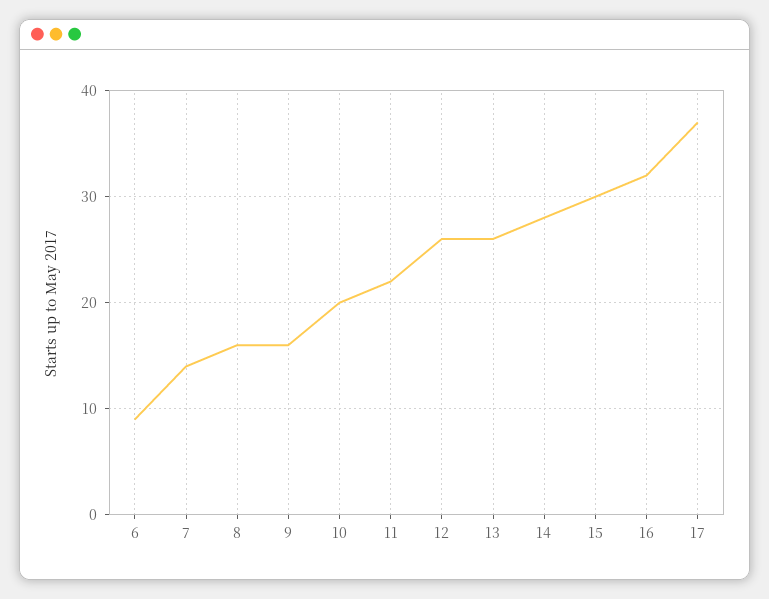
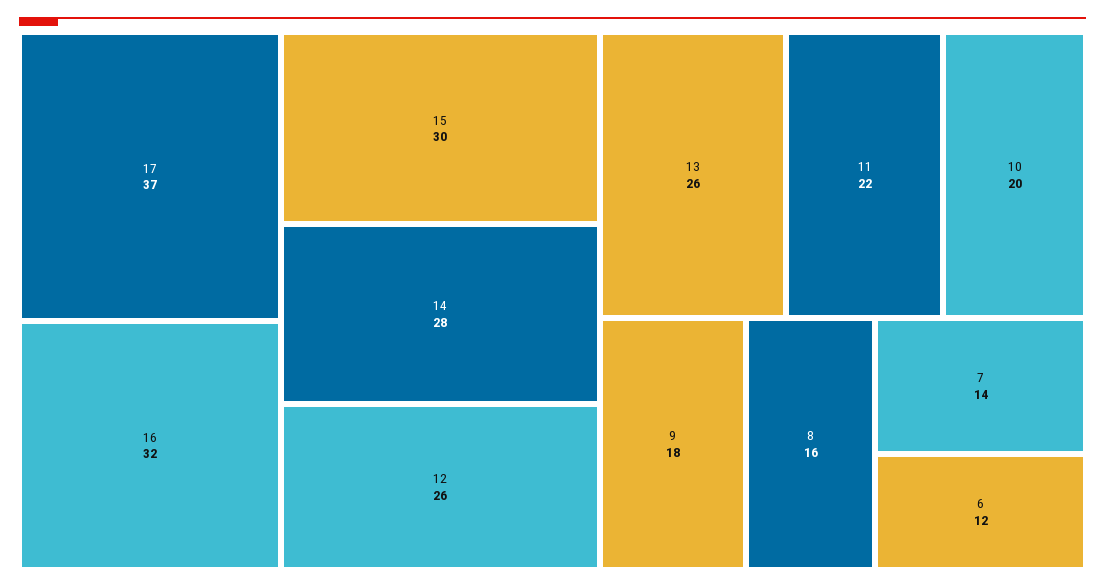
6: 9 -> 12
9: 16 -> 18

